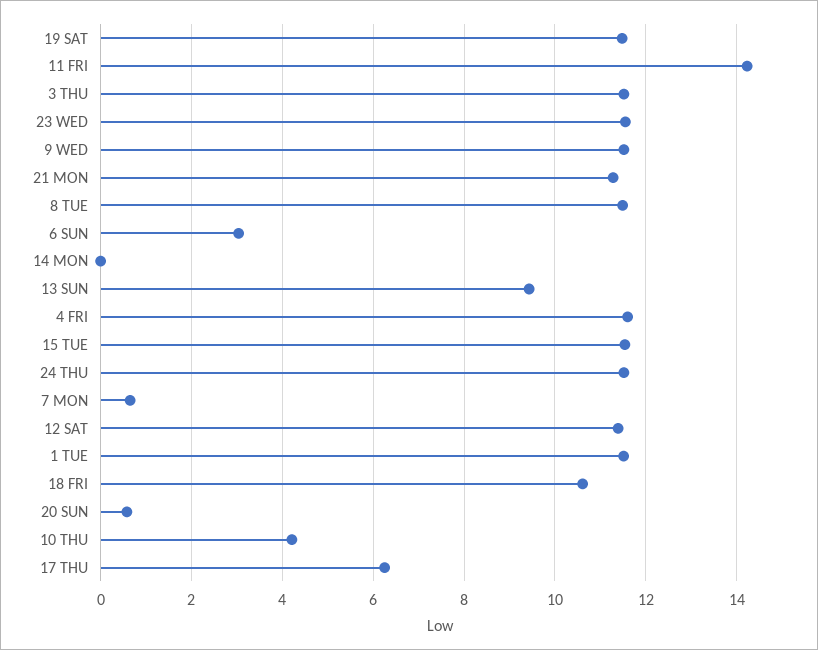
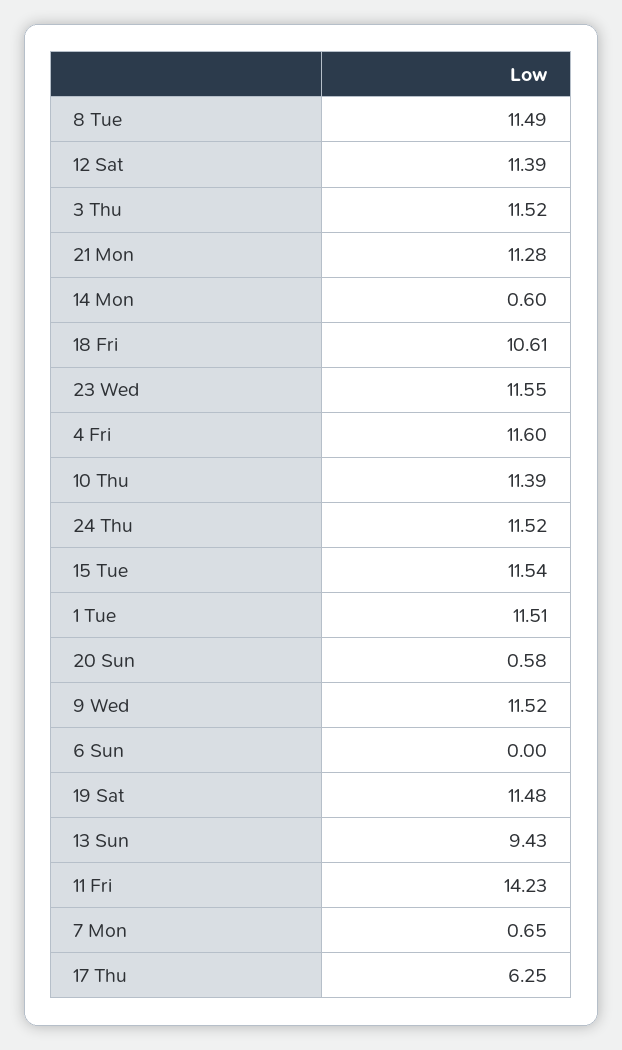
6 SUN: 3 -> 0
14 MON: 0 -> 0.6
10 THU: 4.2 -> 11.39

